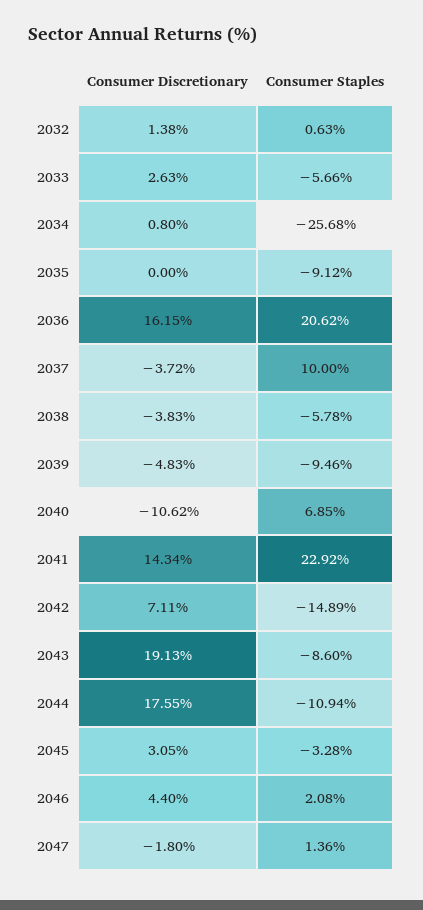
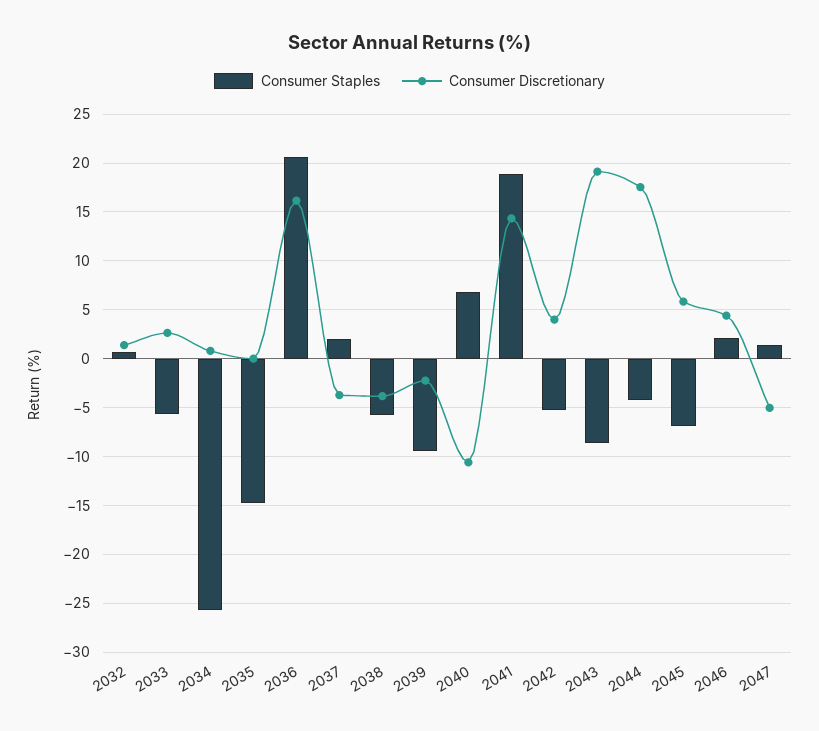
Consumer Staples, 2035: -9.12 -> -15
Consumer Staples, 2037: 10 -> 2
Consumer Discretionary, 2039: -4.83 -> -2
Consumer Staples, 2041: 22.92 -> 19
Consumer Discretionary, 2042: 7.11 -> 4
Consumer Staples, 2042: -14.89 -> -5
Consumer Staples, 2044: -10.94 -> -4
Consumer Discretionary, 2045: 3.05 -> 6
Consumer Staples, 2045: -3.28 -> -7
Consumer Discretionary, 2047: -1.8 -> -5

